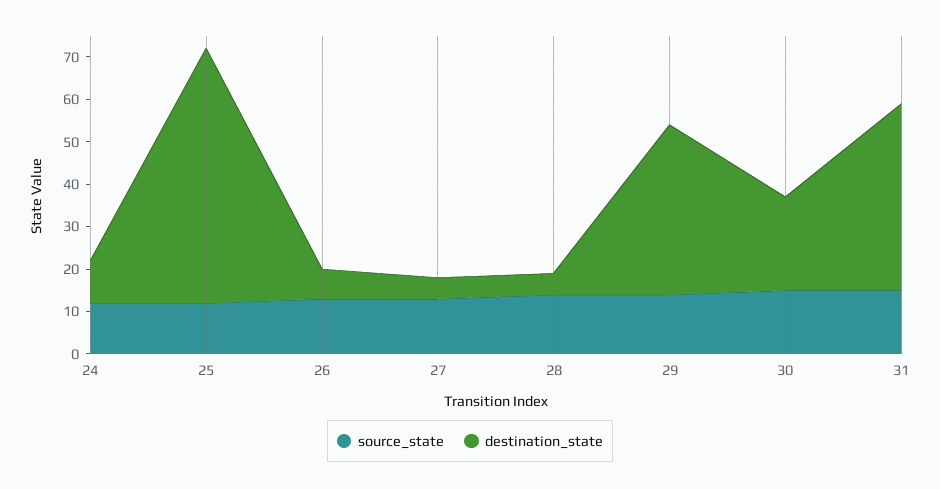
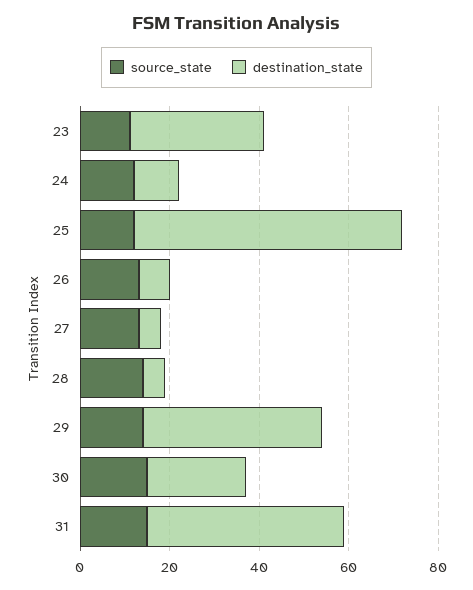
source_state, 23: none -> 10
destination_state, 23: none -> 30

